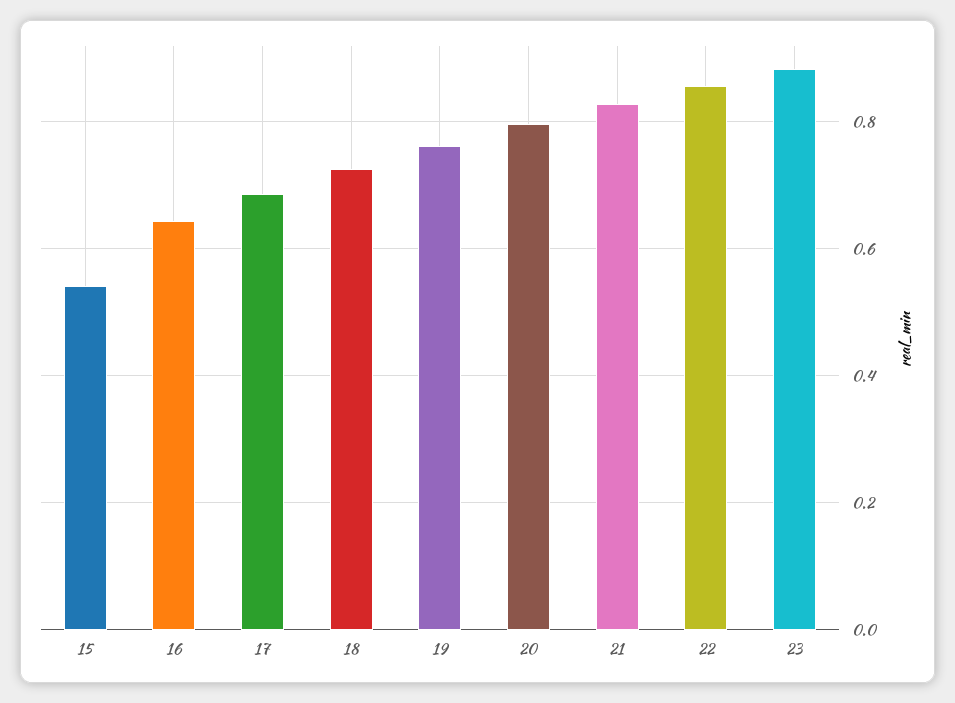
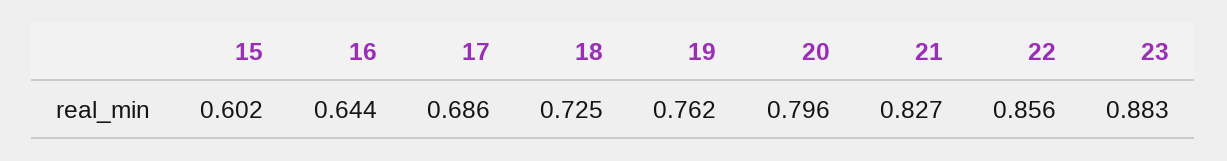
15: 0.54 -> 0.602

